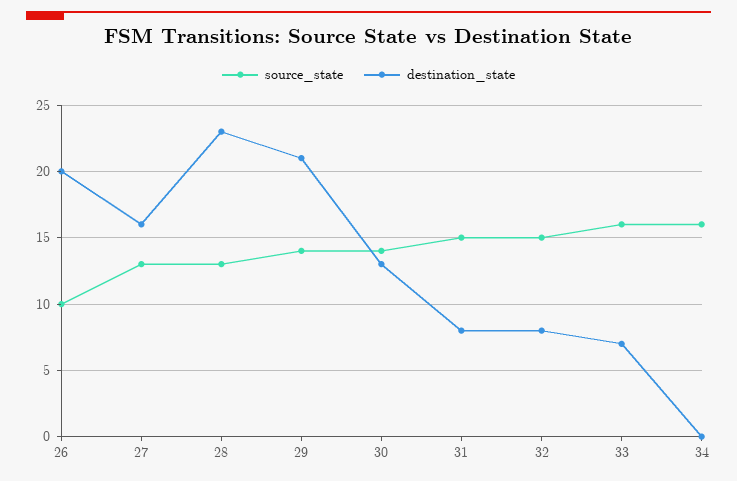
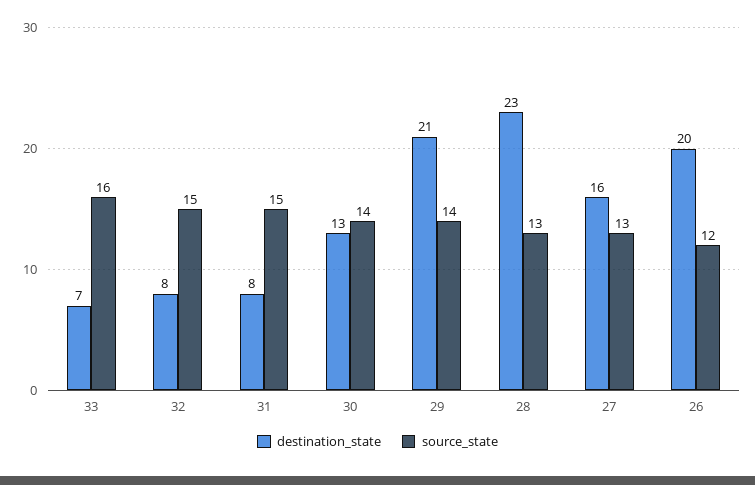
source_state, 26: 10 -> 12
source_state, 34: 16 -> none
destination_state, 34: 0 -> none

